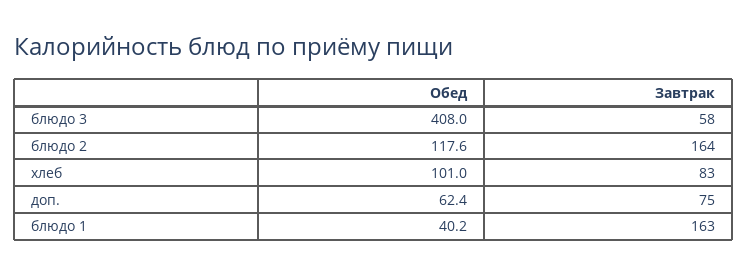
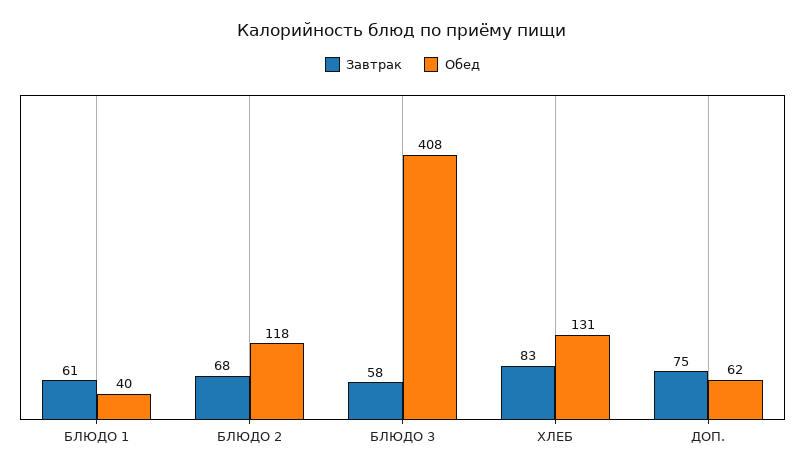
Завтрак, блюдо 2: 164 -> 68
Обед, хлеб: 101 -> 131
Завтрак, блюдо 1: 163 -> 61

